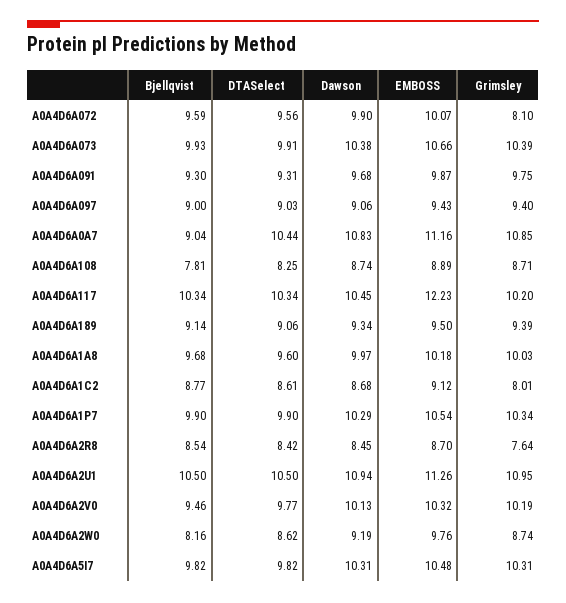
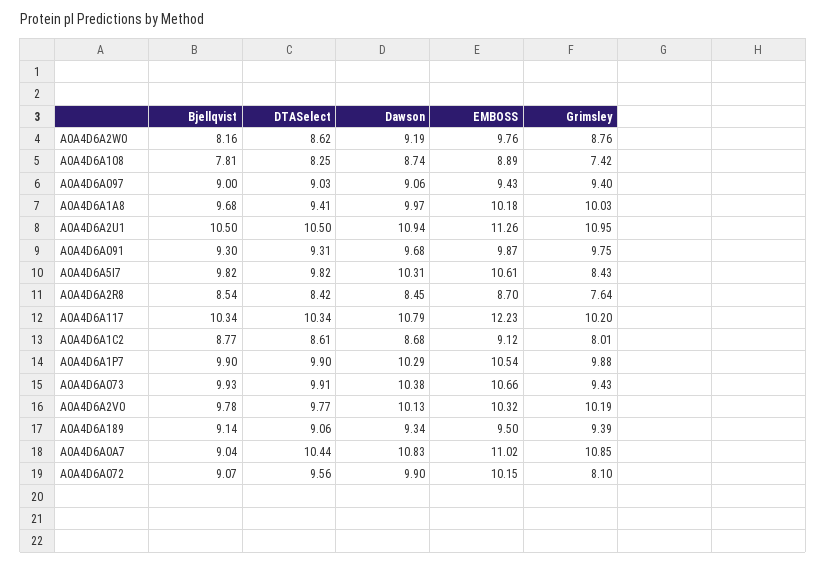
Bjellqvist, A0A4D6A072: 9.59 -> 9.07
EMBOSS, A0A4D6A072: 10.07 -> 10.15
Grimsley, A0A4D6A073: 10.39 -> 9.43
EMBOSS, A0A4D6A0A7: 11.16 -> 11.02
Grimsley, A0A4D6A108: 8.71 -> 7.42
Dawson, A0A4D6A117: 10.45 -> 10.79
DTASelect, A0A4D6A1A8: 9.6 -> 9.41
Grimsley, A0A4D6A1P7: 10.34 -> 9.88
Bjellqvist, A0A4D6A2V0: 9.46 -> 9.78
Grimsley, A0A4D6A2W0: 8.74 -> 8.76
EMBOSS, A0A4D6A5I7: 10.48 -> 10.61
Grimsley, A0A4D6A5I7: 10.31 -> 8.43

